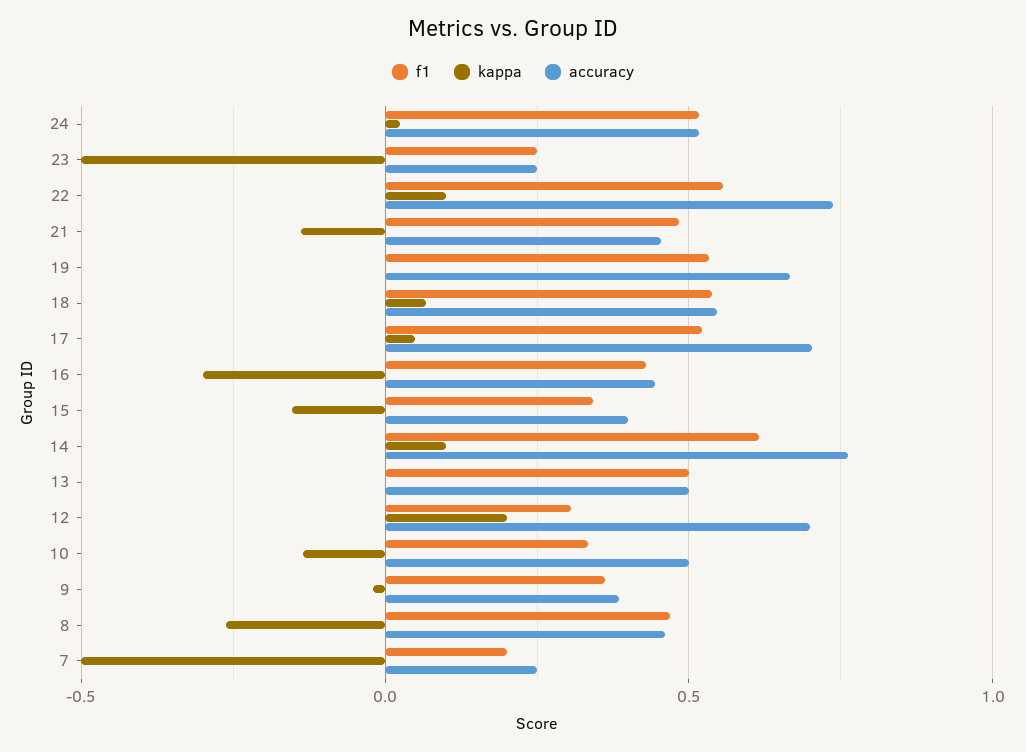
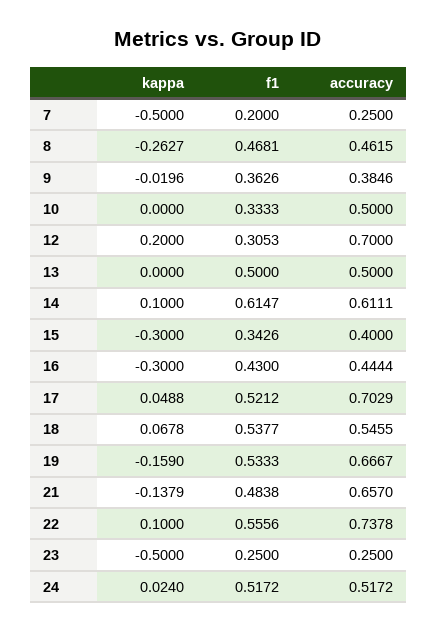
accuracy, 21: 0.45 -> 0.657
kappa, 19: 0 -> -0.159
kappa, 15: -0.15 -> -0.3
accuracy, 14: 0.75 -> 0.6111
kappa, 10: -0.15 -> 0

